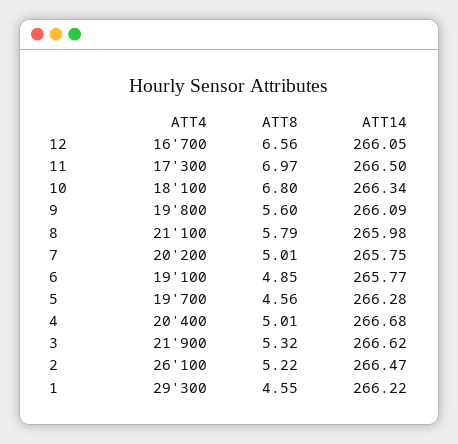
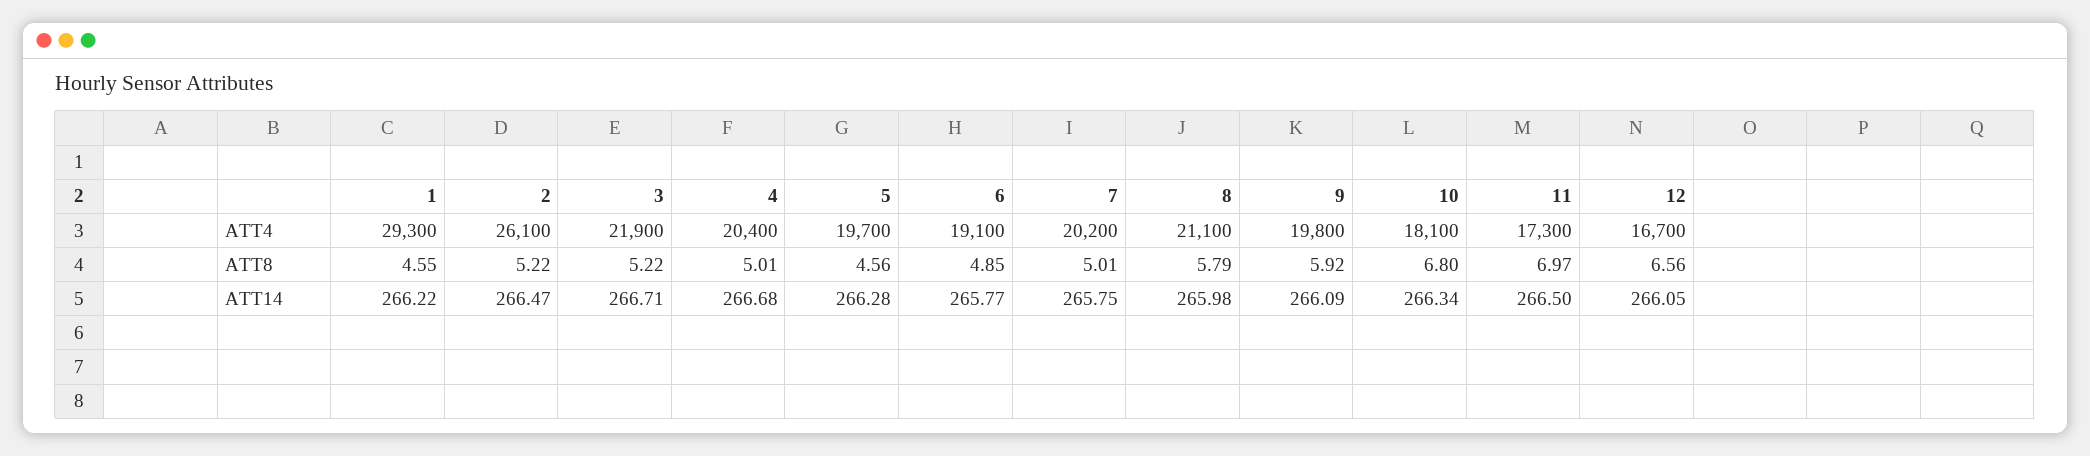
ATT8, 9: 5.6 -> 5.92
ATT8, 3: 5.32 -> 5.22
ATT14, 3: 266.62 -> 266.71

